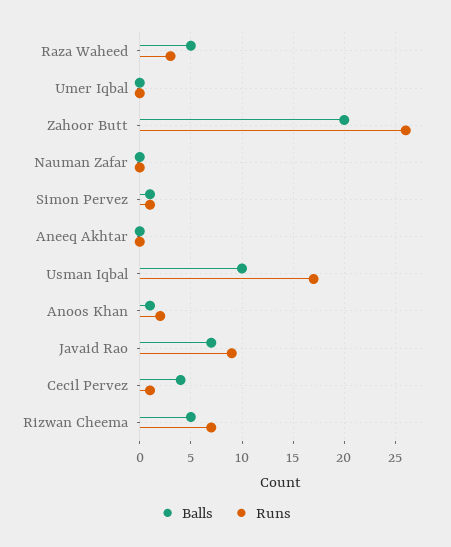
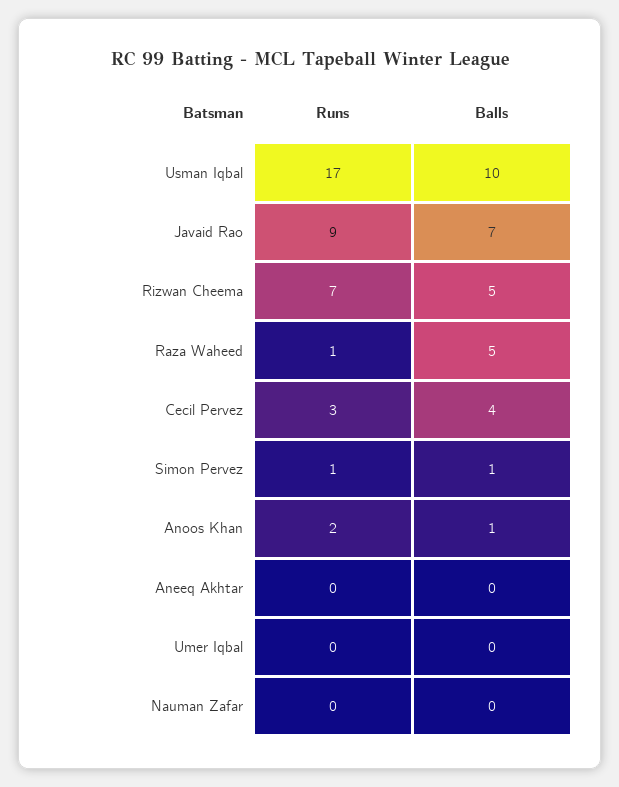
Runs, Raza Waheed: 3 -> 1
Balls, Zahoor Butt: 20 -> none
Runs, Zahoor Butt: 26 -> none
Runs, Cecil Pervez: 1 -> 3

